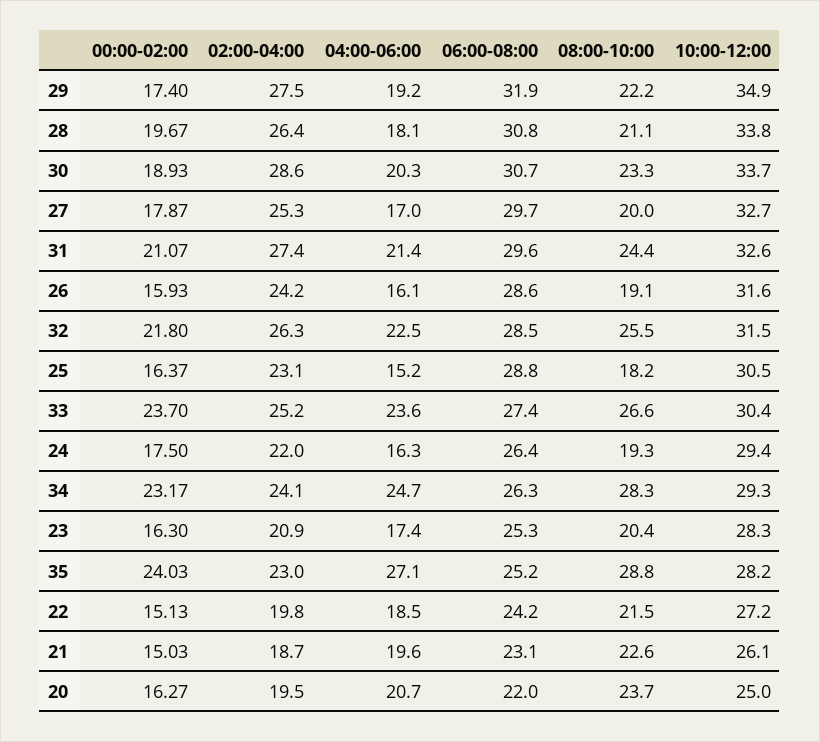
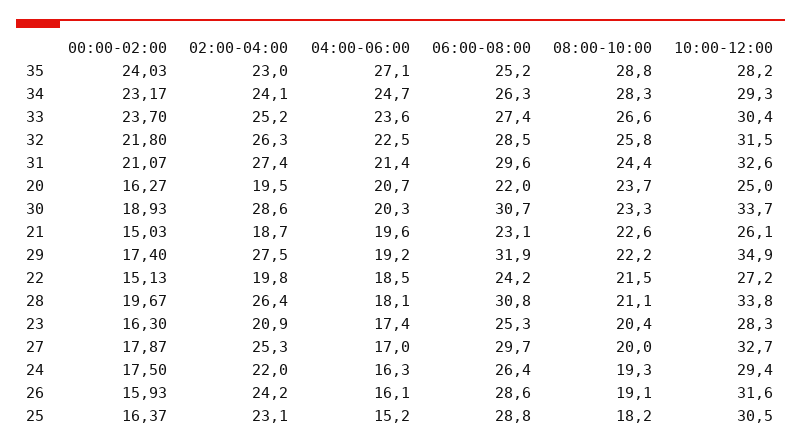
08:00-10:00, 32: 25.5 -> 25.8

